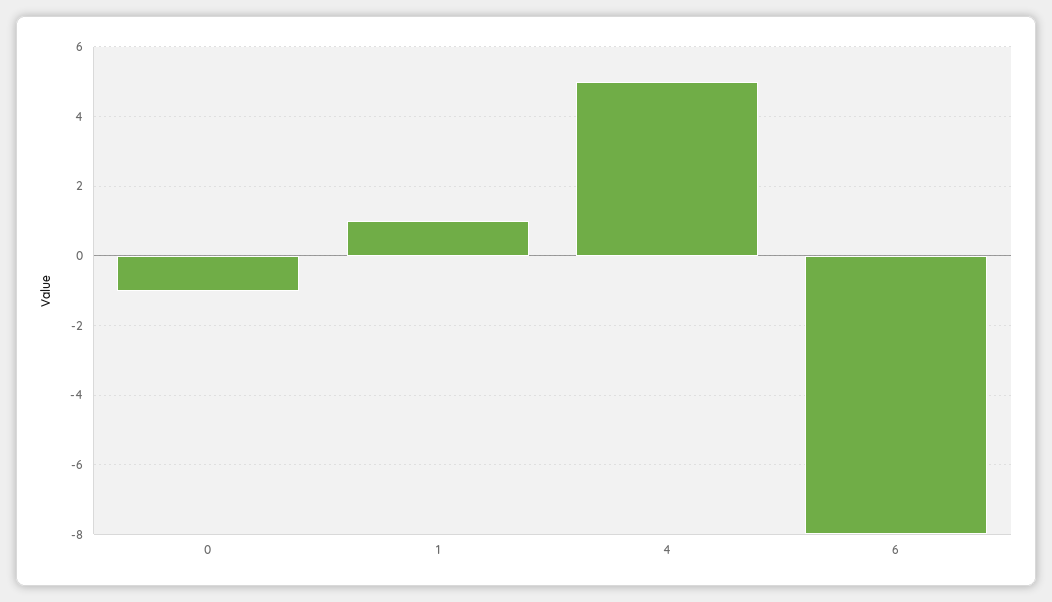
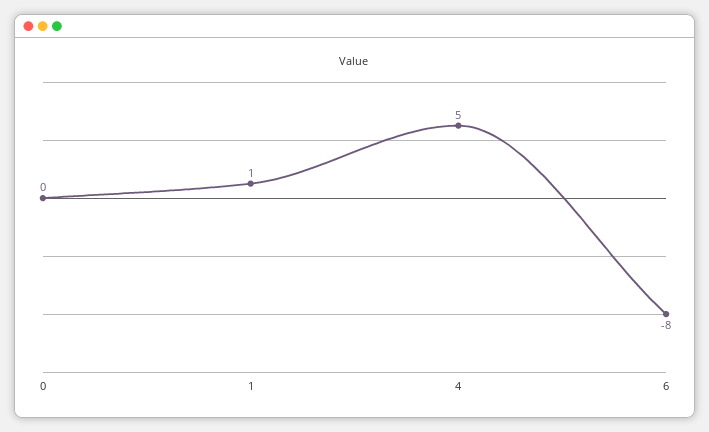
0: -1 -> 0

